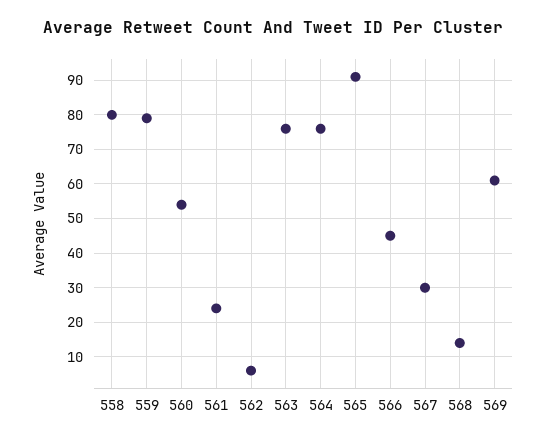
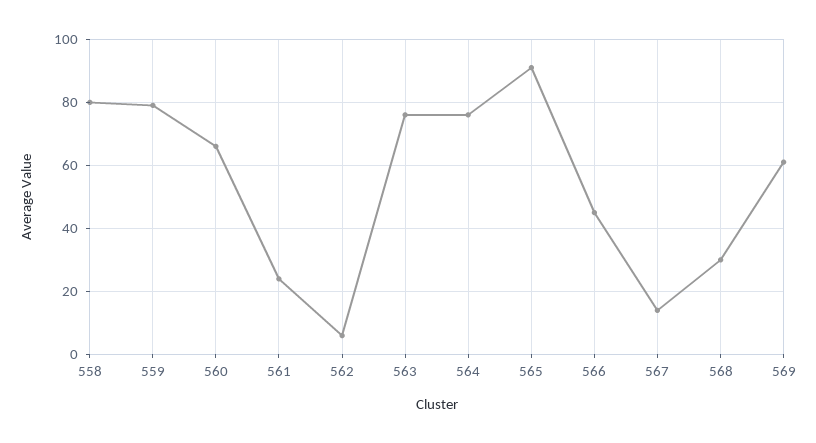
560: 55 -> 65
567: 30 -> 15
568: 15 -> 30

